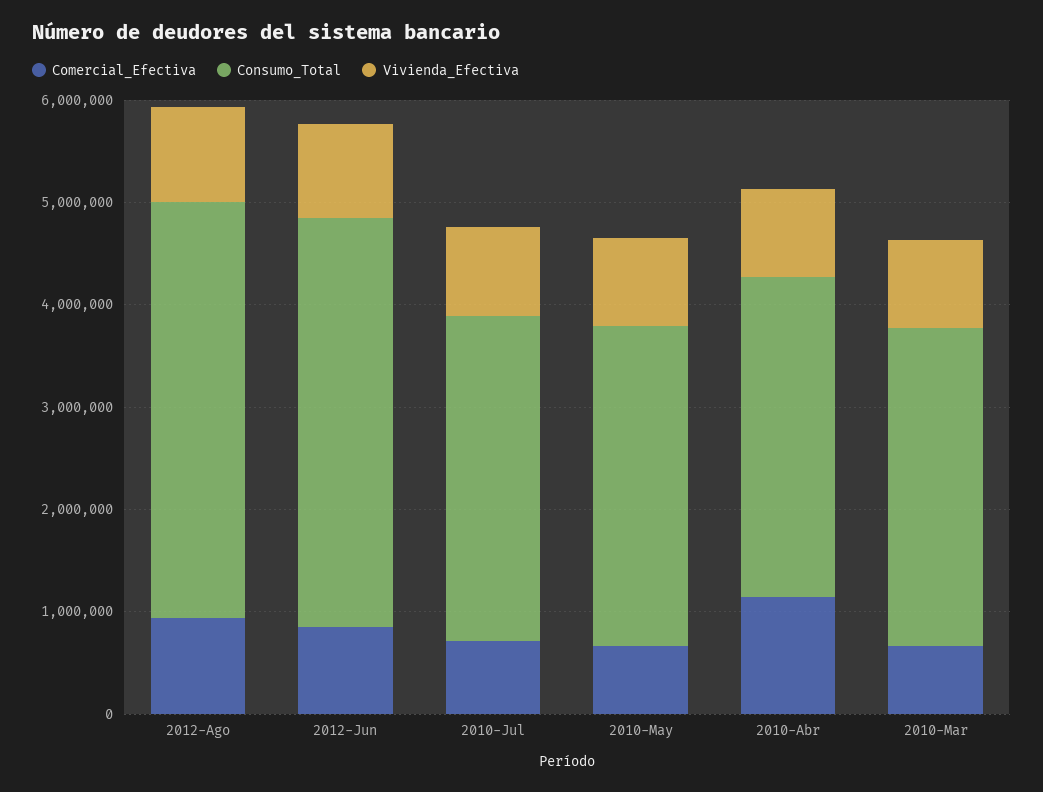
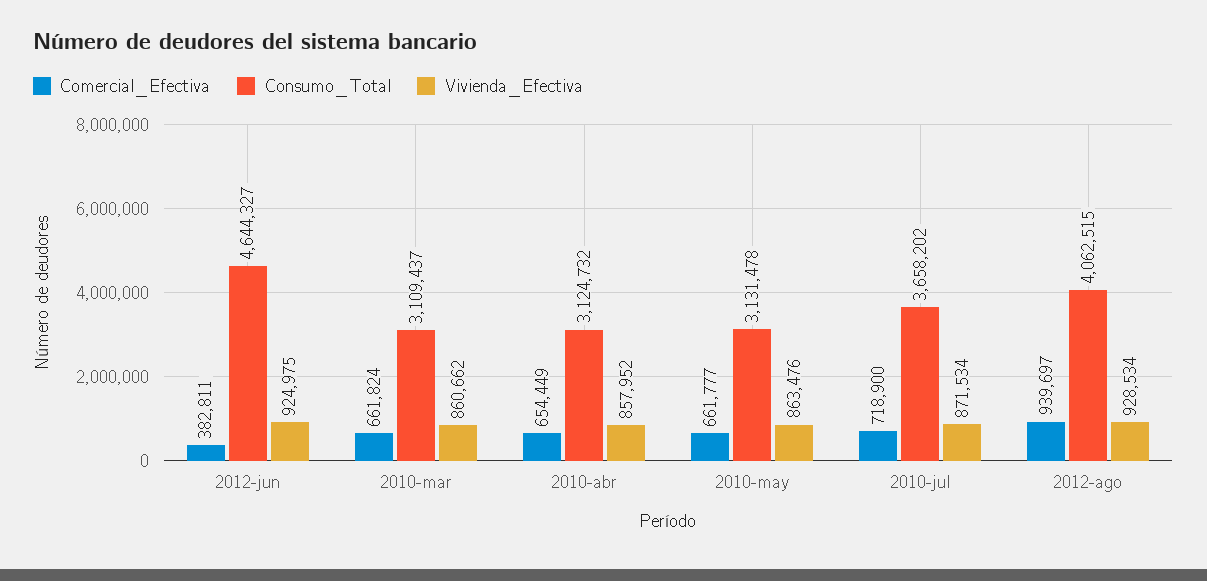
Comercial_Efectiva, 2012-Jun: 800000 -> 382811
Consumo_Total, 2012-Jun: 4000000 -> 4644327
Consumo_Total, 2010-Jul: 3200000 -> 3658202
Comercial_Efectiva, 2010-Abr: 1200000 -> 654449

